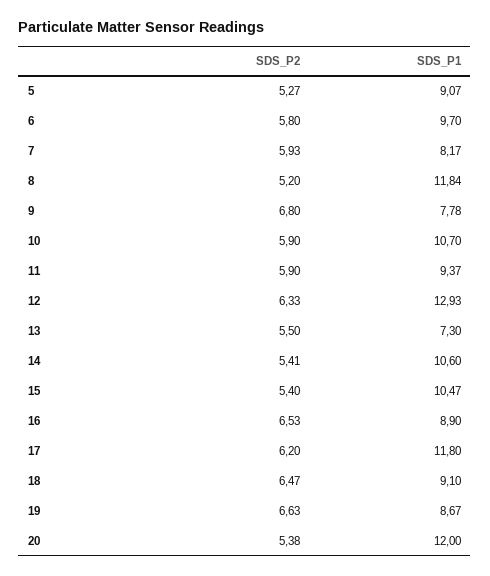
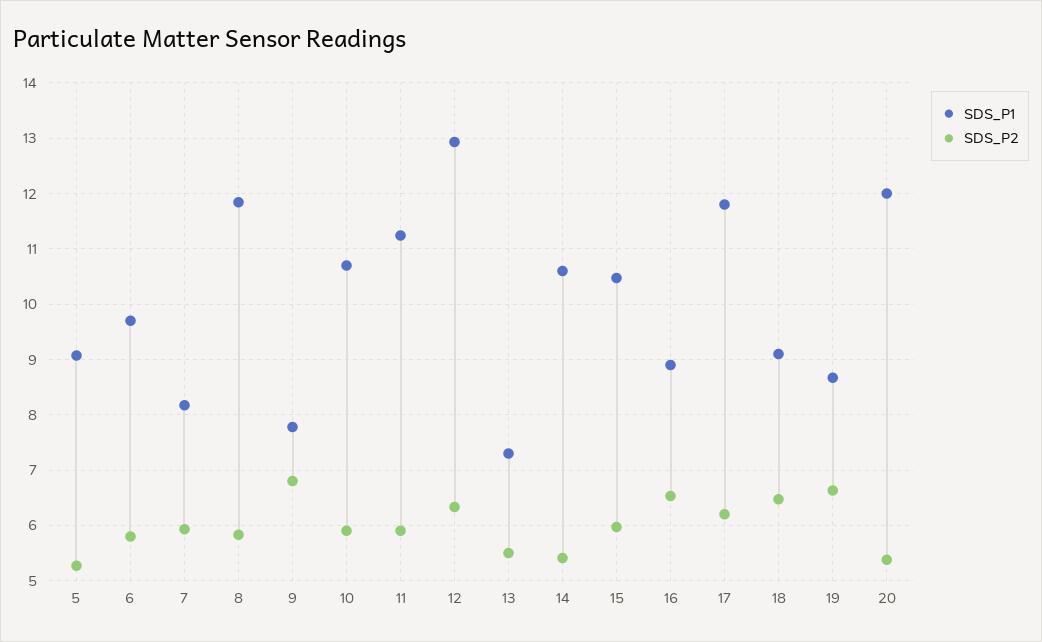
SDS_P2, 8: 5.2 -> 5.8
SDS_P1, 11: 9.37 -> 11.2
SDS_P2, 15: 5.4 -> 6

